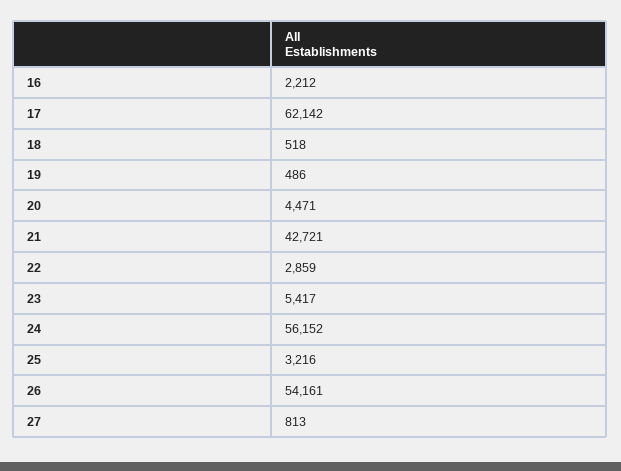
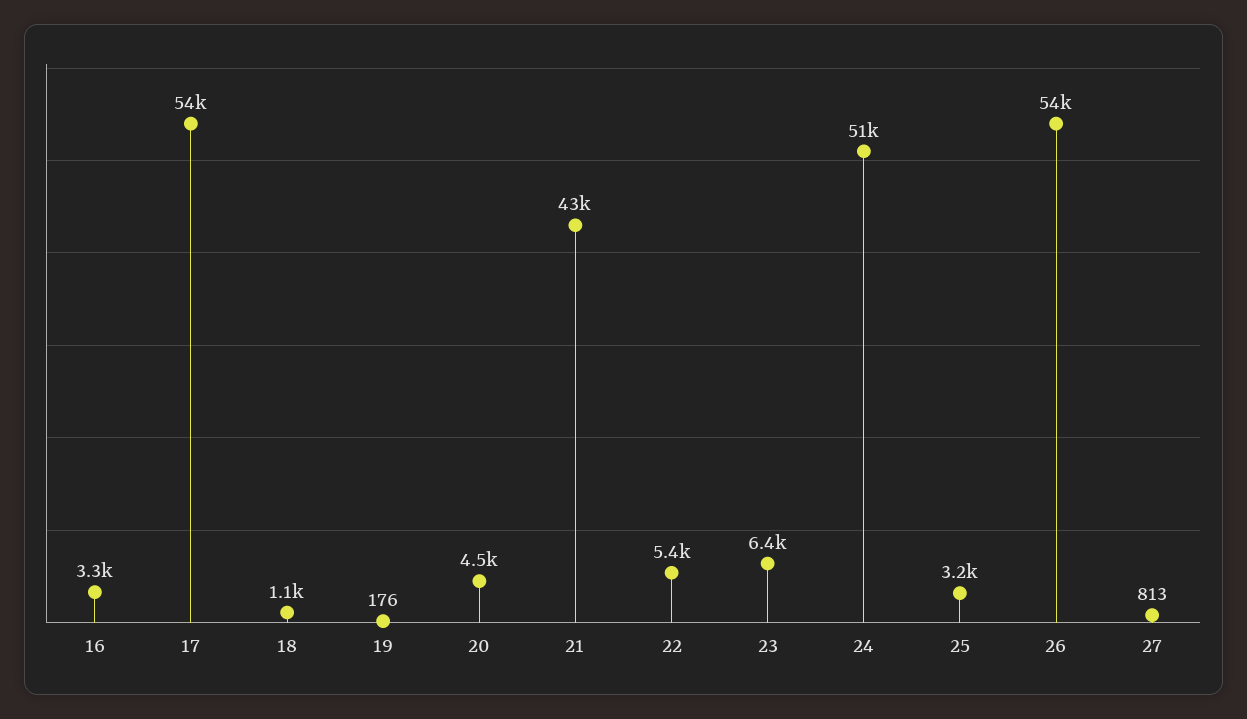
16: 2212 -> 3300
17: 62142 -> 54000
18: 518 -> 1100
19: 486 -> 176
22: 2859 -> 5400
23: 5417 -> 6400
24: 56152 -> 51000

